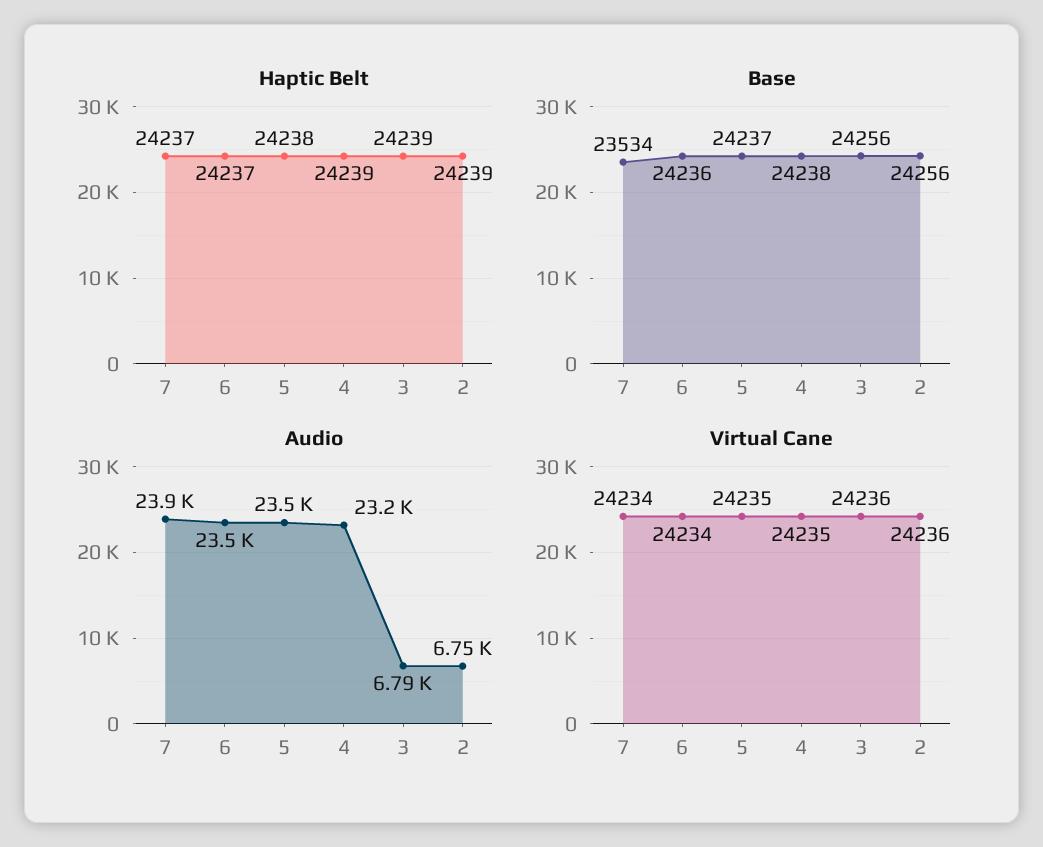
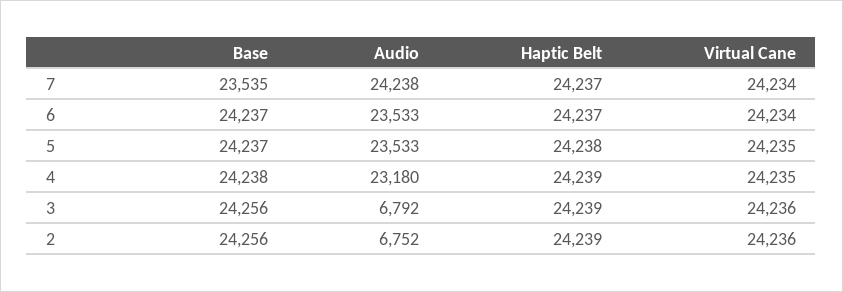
Base, 7: 23534 -> 23535
Base, 6: 24236 -> 24237
Audio, 7: 23900 -> 24238

